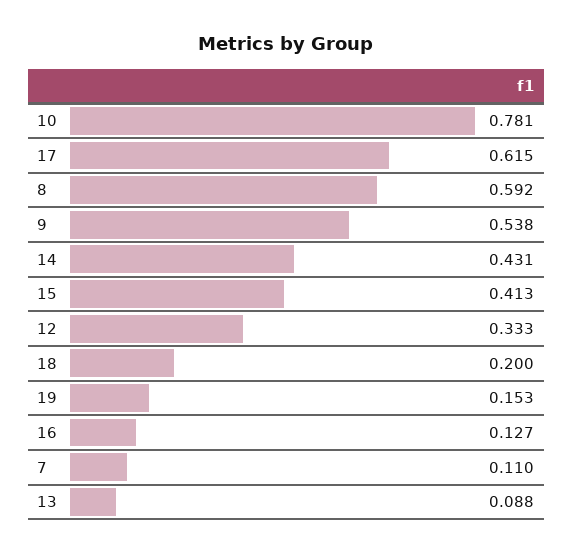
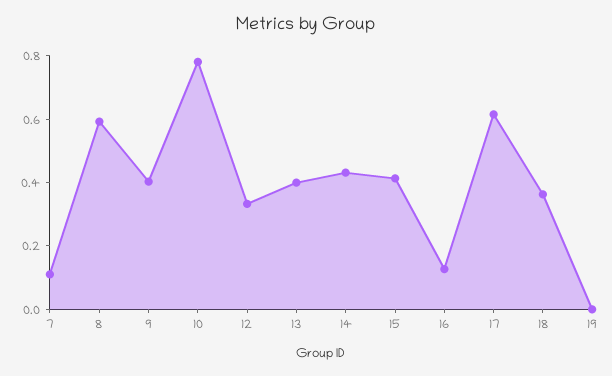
9: 0.538 -> 0.4
18: 0.2 -> 0.35
19: 0.153 -> 0
13: 0.088 -> 0.4

